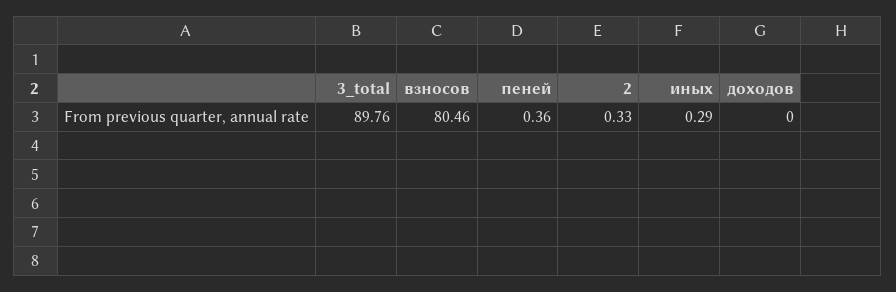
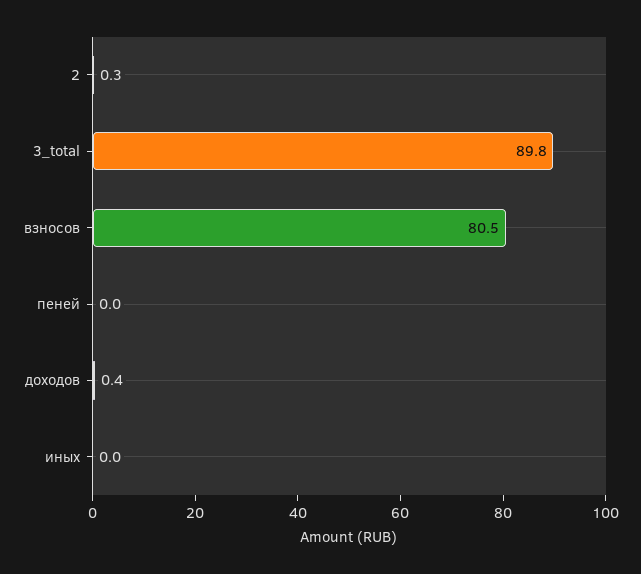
пеней: 0.36 -> 0
иных: 0.29 -> 0
доходов: 0 -> 0.4

